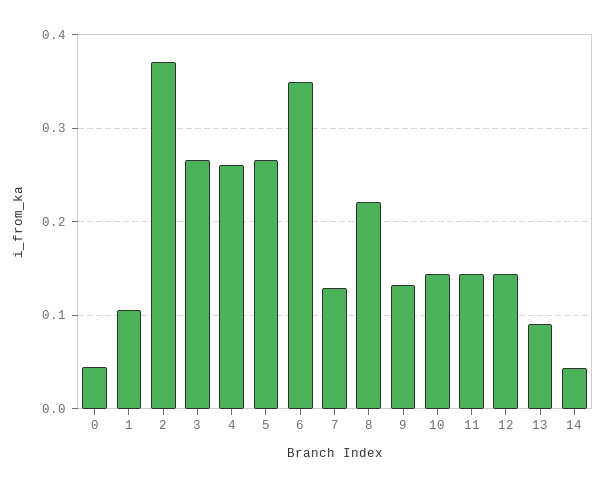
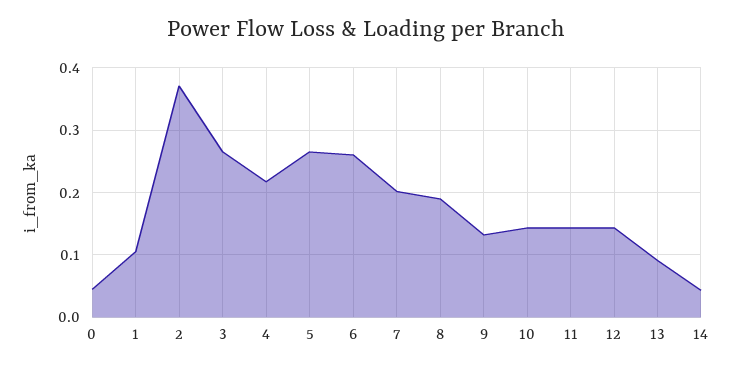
4: 0.26 -> 0.22
6: 0.35 -> 0.26
7: 0.13 -> 0.2
8: 0.22 -> 0.19

